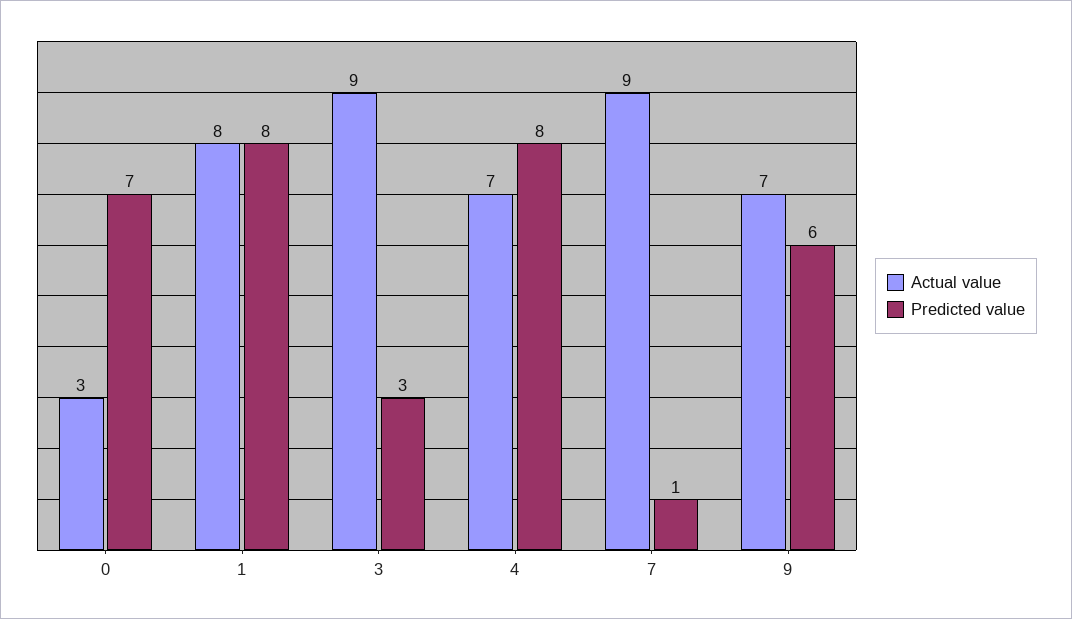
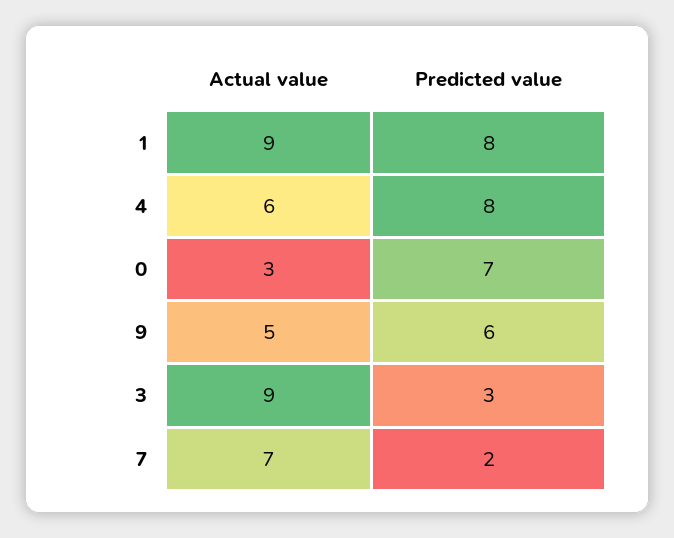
Actual value, 1: 8 -> 9
Actual value, 4: 7 -> 6
Actual value, 7: 9 -> 7
Predicted value, 7: 1 -> 2
Actual value, 9: 7 -> 5

